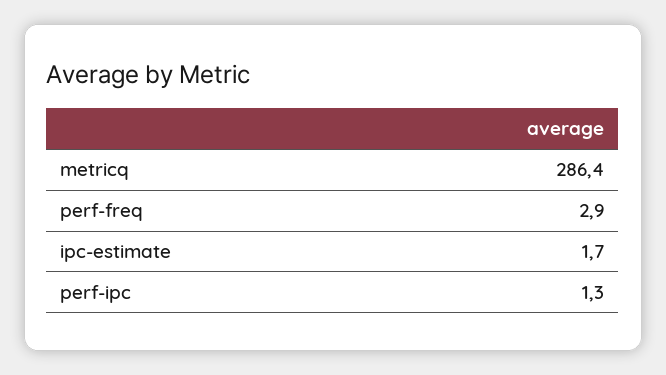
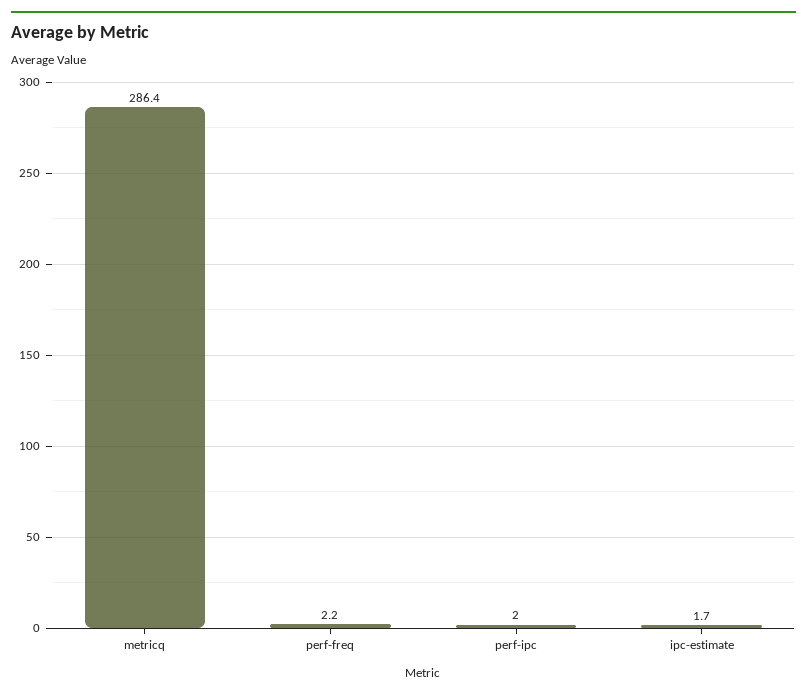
perf-freq: 2.9 -> 2.2
perf-ipc: 1.3 -> 2

